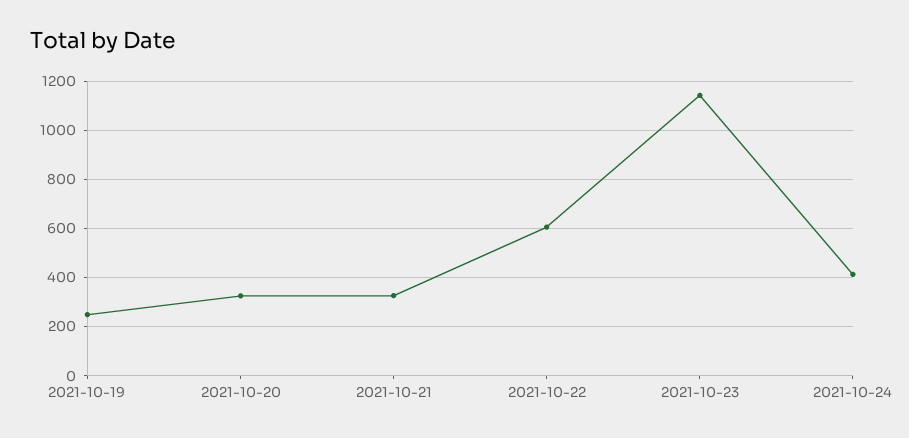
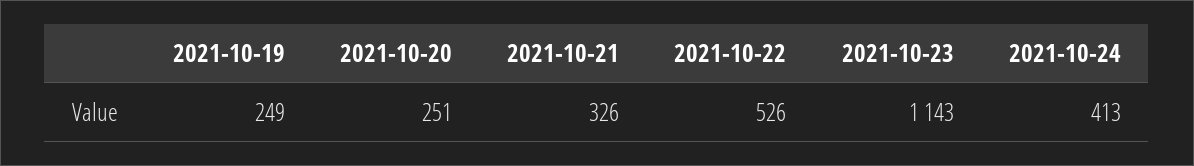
2021-10-20: 325 -> 251
2021-10-22: 600 -> 526

